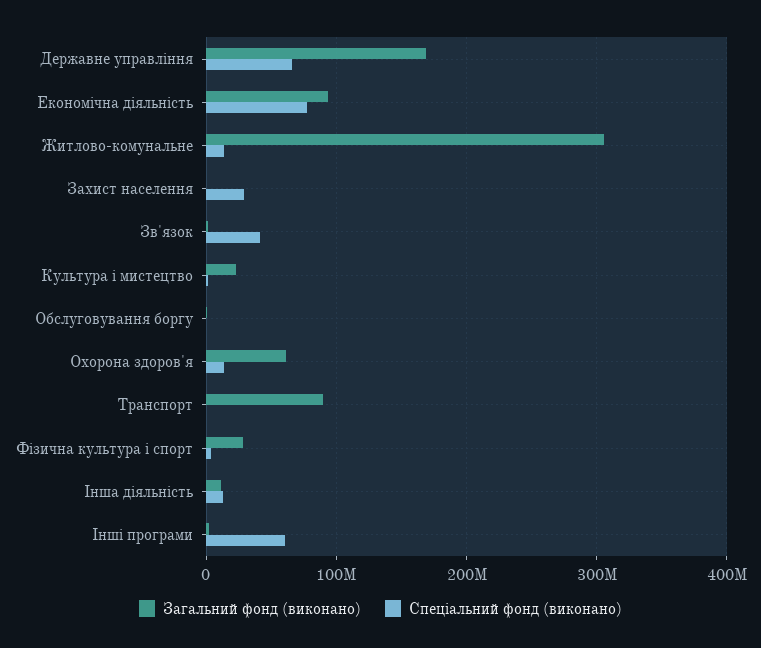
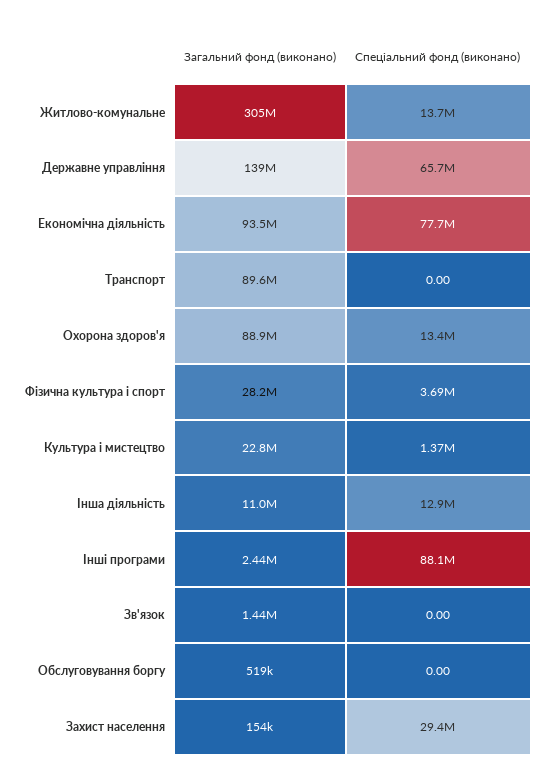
Загальний фонд (виконано), Державне управління: 170000000 -> 139000000
Спеціальний фонд (виконано), Зв'язок: 40000000 -> 0
Загальний фонд (виконано), Охорона здоров'я: 60000000 -> 88900000
Спеціальний фонд (виконано), Інші програми: 60000000 -> 88100000

